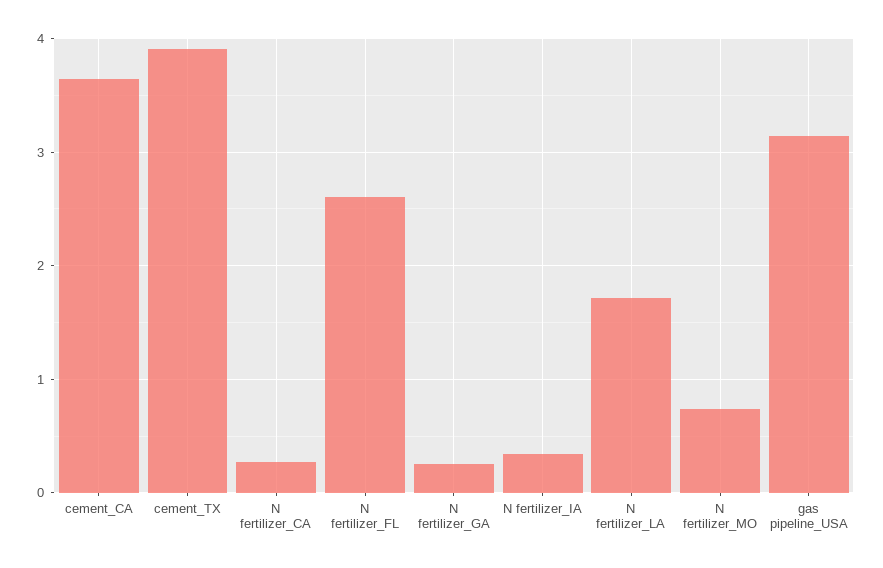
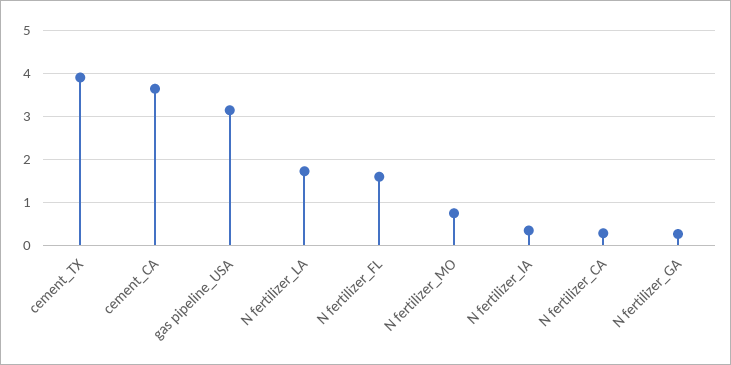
N fertilizer_FL: 2.6 -> 1.6

